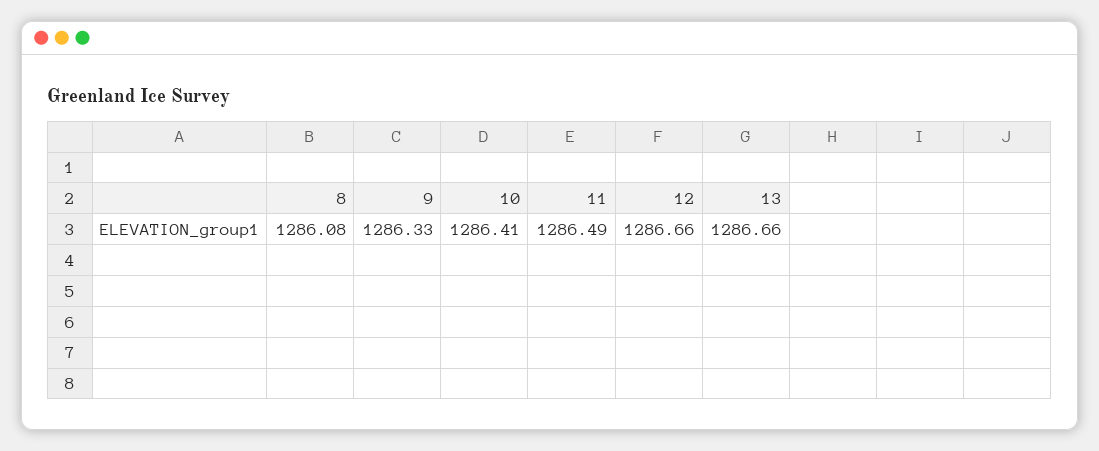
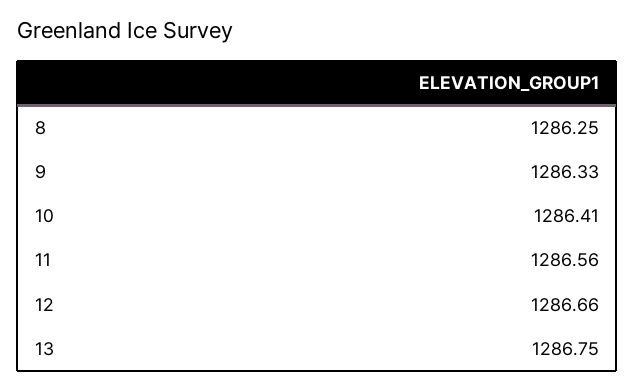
8: 1286.08 -> 1286.25
11: 1286.49 -> 1286.56
13: 1286.66 -> 1286.75

